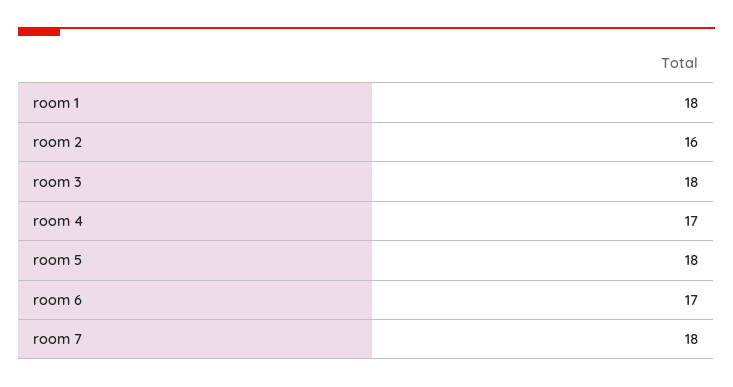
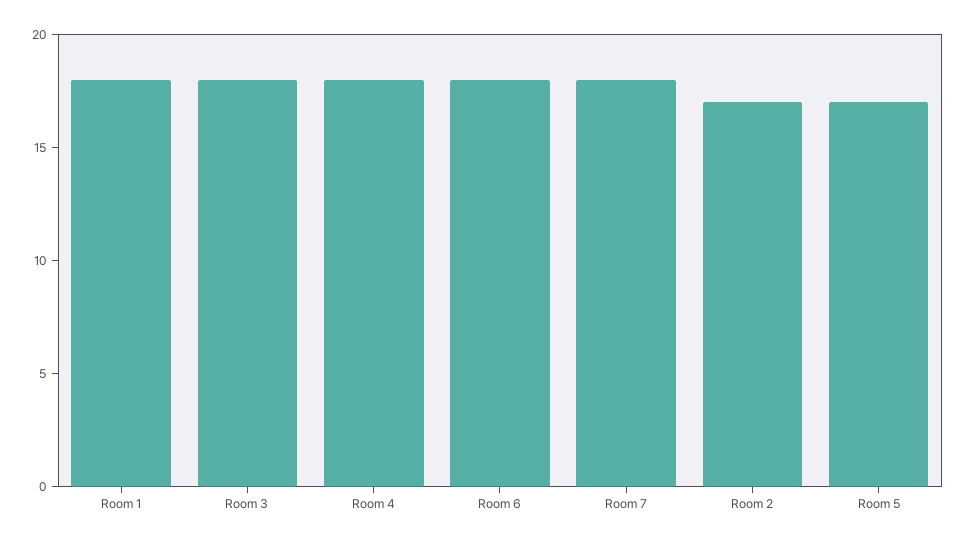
room 2: 16 -> 17
room 4: 17 -> 18
room 5: 18 -> 17
room 6: 17 -> 18

